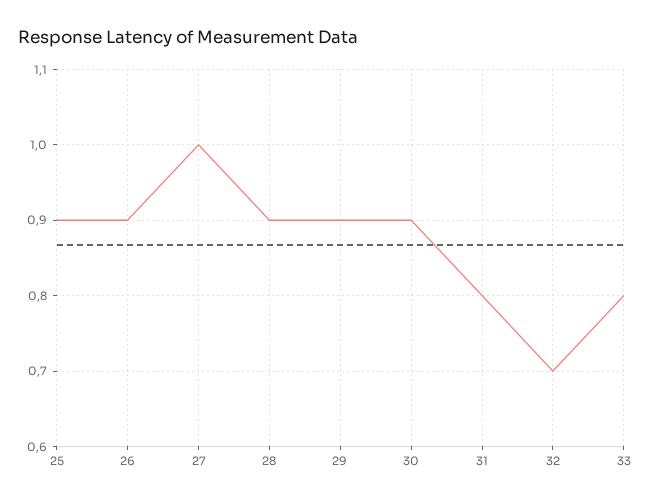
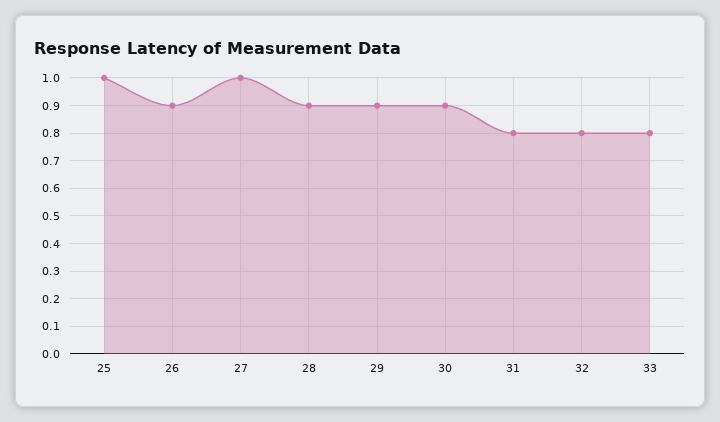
25: 0.9 -> 1
32: 0.7 -> 0.8

